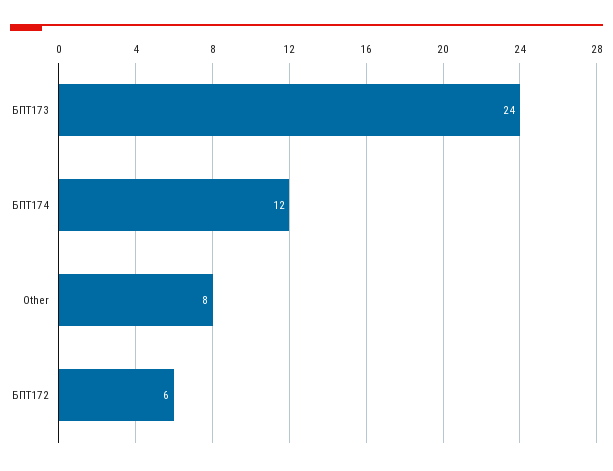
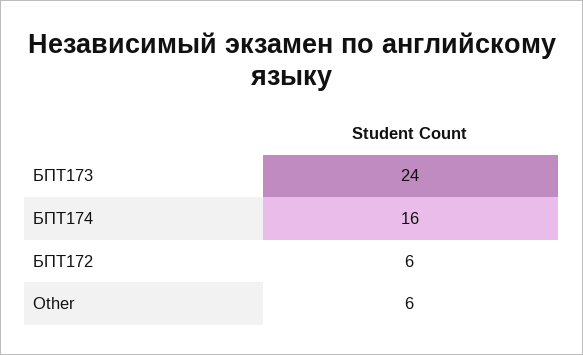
БПТ174: 12 -> 16
Other: 8 -> 6

